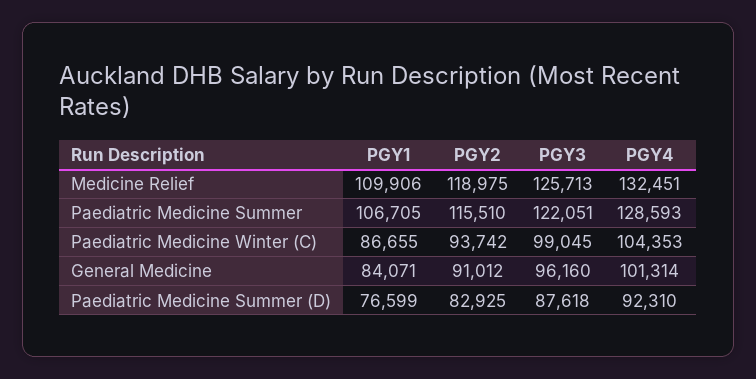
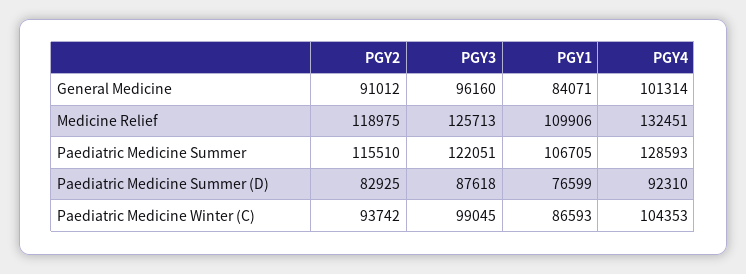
PGY1, Paediatric Medicine Winter (C): 86655 -> 86593

